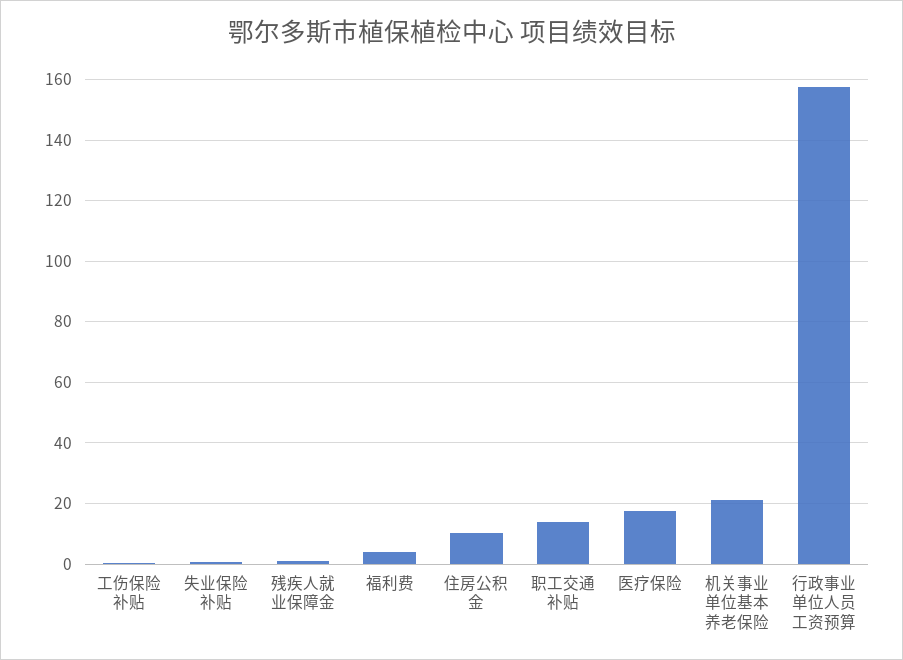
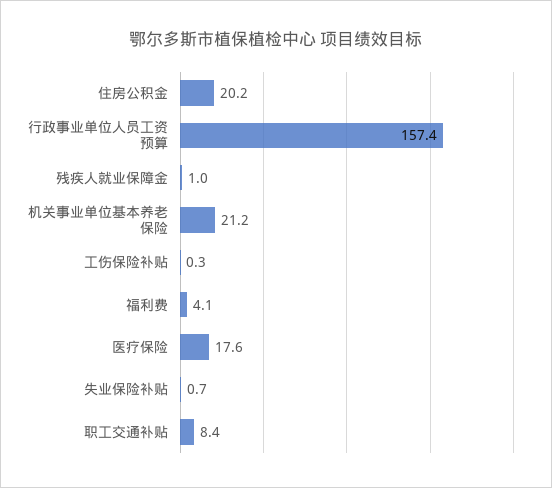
住房公积金: 10 -> 20.2
职工交通补贴: 14 -> 8.4

